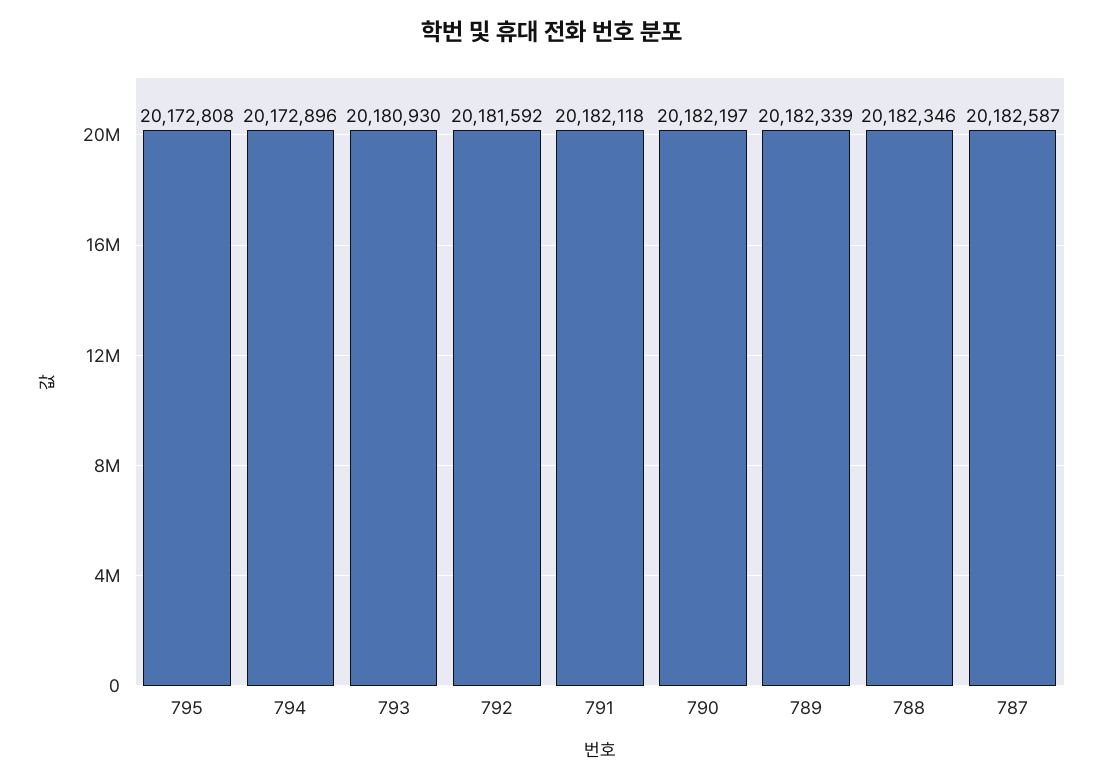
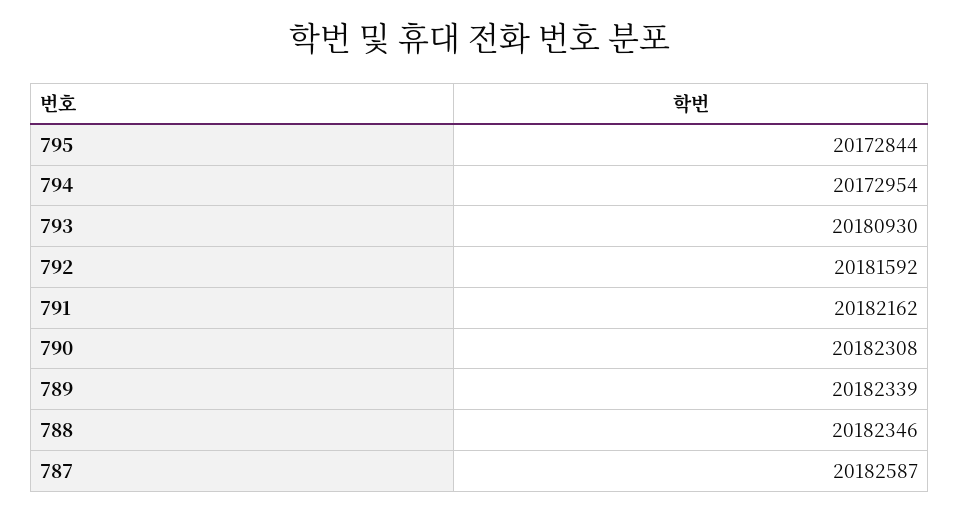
795: 20172808 -> 20172844
794: 20172896 -> 20172954
791: 20182118 -> 20182162
790: 20182197 -> 20182308

